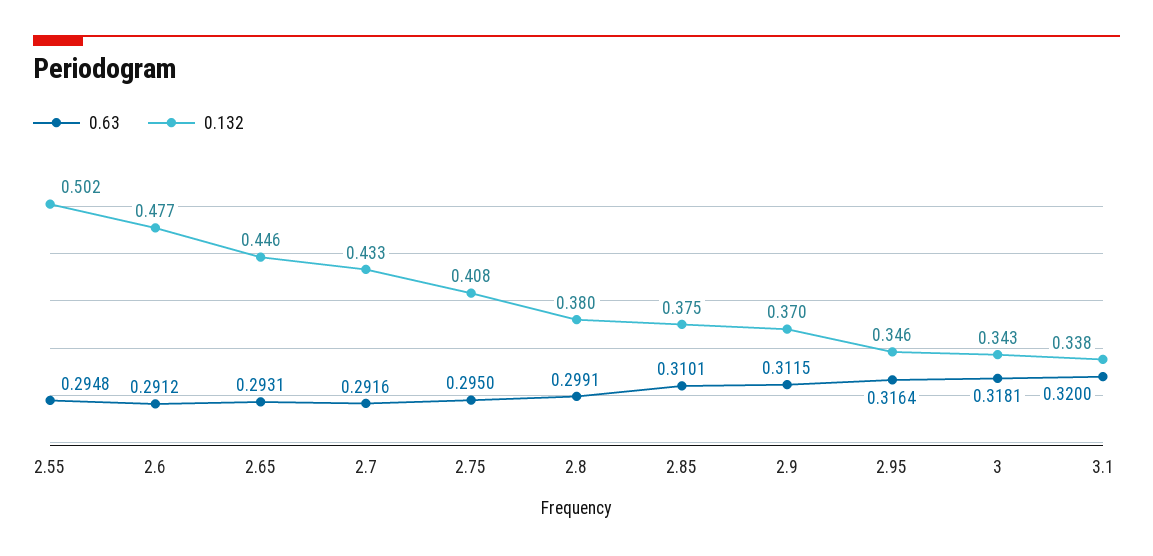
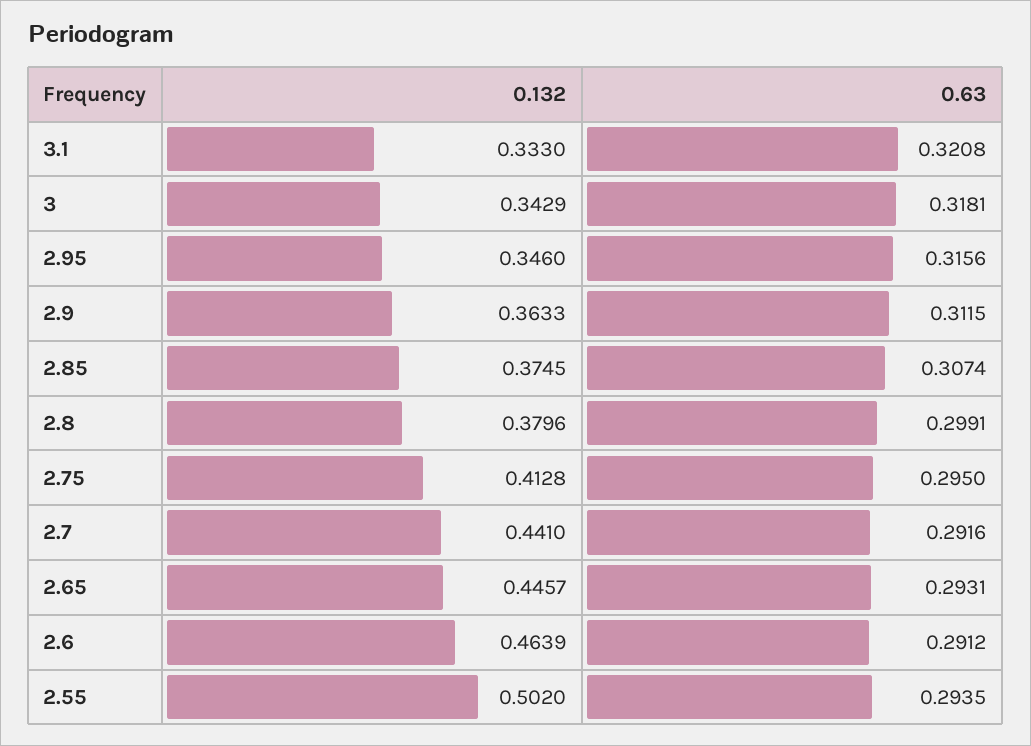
0.63, 2.55: 0.2948 -> 0.2935
0.132, 2.6: 0.477 -> 0.4639
0.132, 2.7: 0.433 -> 0.441
0.132, 2.75: 0.408 -> 0.4128
0.63, 2.85: 0.3101 -> 0.3074
0.132, 2.9: 0.37 -> 0.3633
0.63, 2.95: 0.3164 -> 0.3156
0.63, 3.1: 0.32 -> 0.3208
0.132, 3.1: 0.338 -> 0.333

